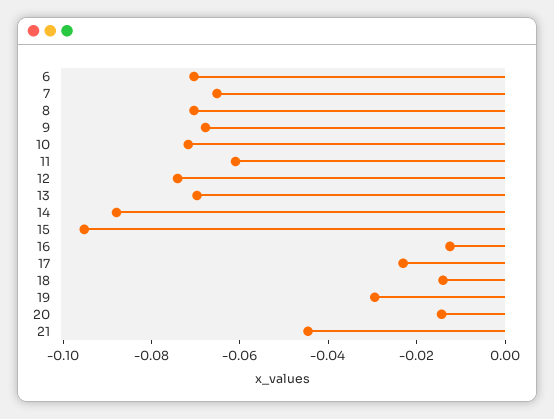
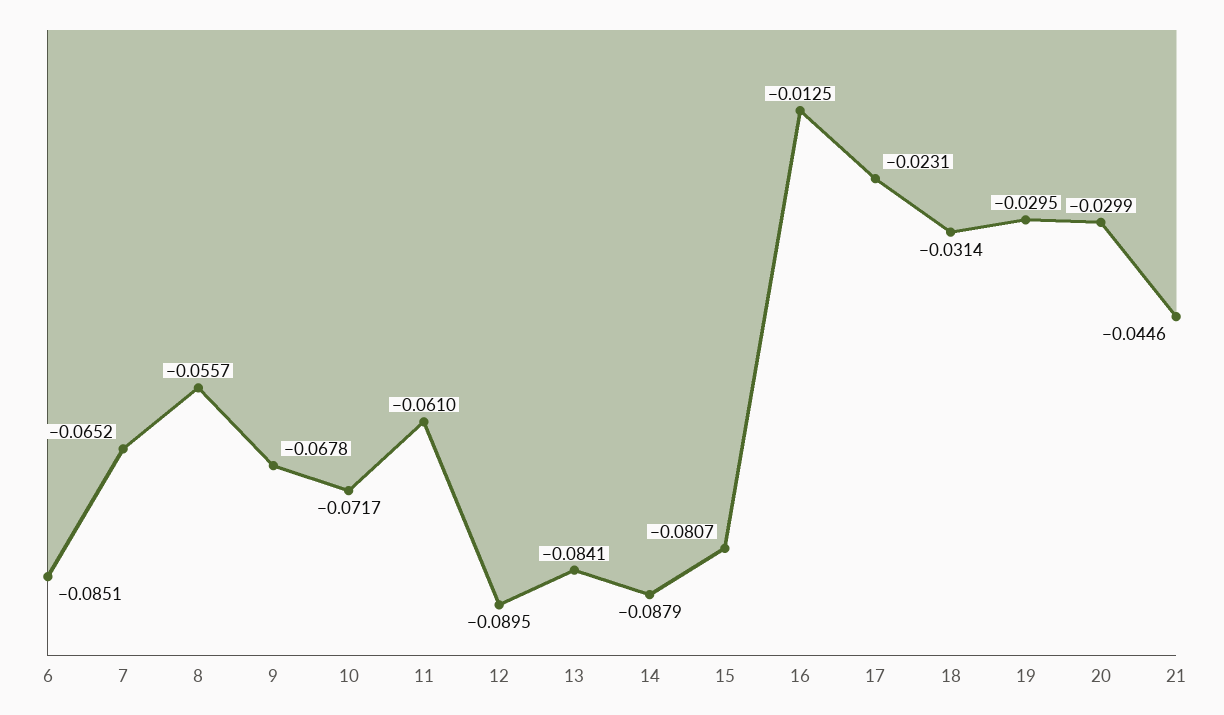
6: -0.07 -> -0.0851
8: -0.07 -> -0.0557
12: -0.075 -> -0.0895
13: -0.07 -> -0.0841
15: -0.095 -> -0.0807
18: -0.015 -> -0.0314
20: -0.015 -> -0.0299

